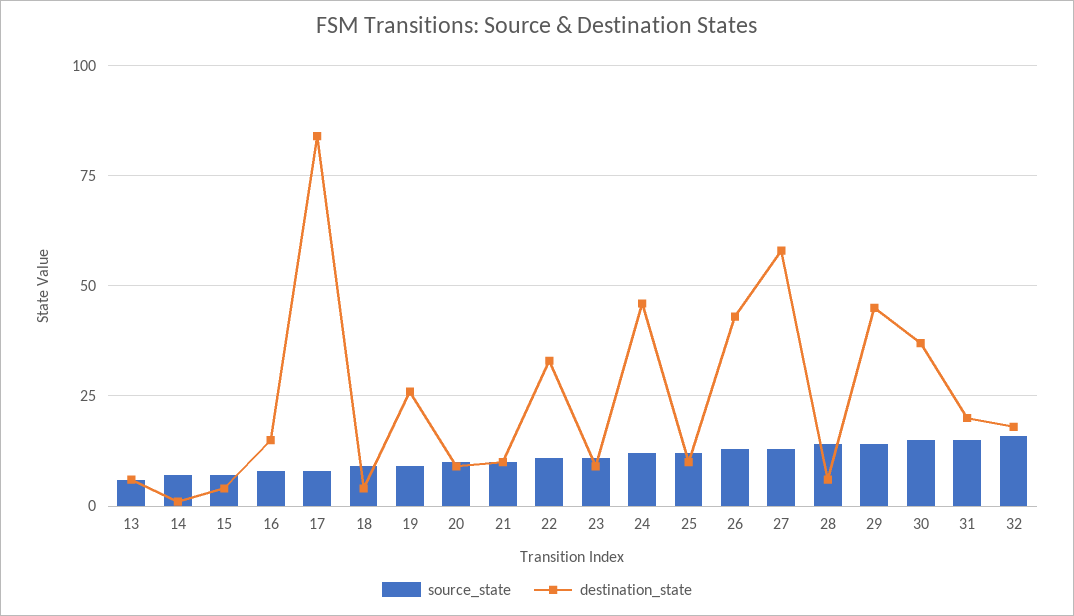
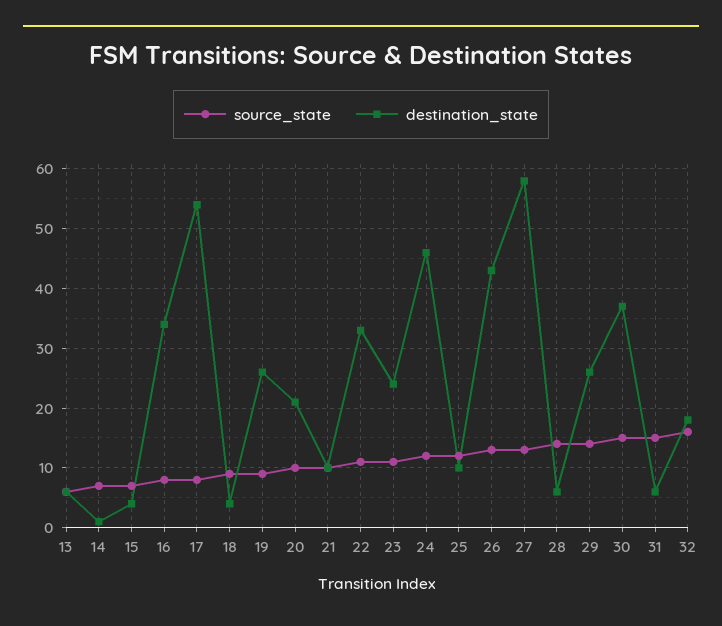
destination_state, 16: 15 -> 35
destination_state, 17: 85 -> 55
destination_state, 20: 10 -> 20
destination_state, 23: 10 -> 25
destination_state, 29: 45 -> 25
destination_state, 31: 20 -> 5

